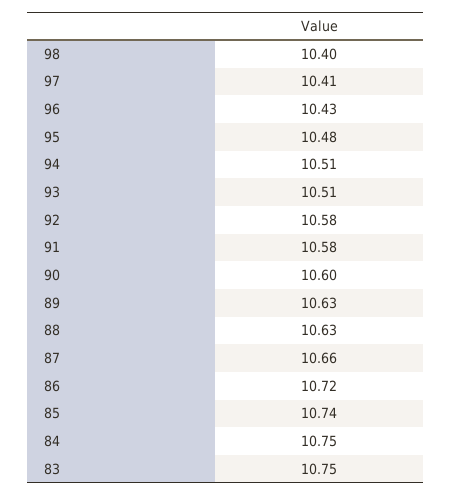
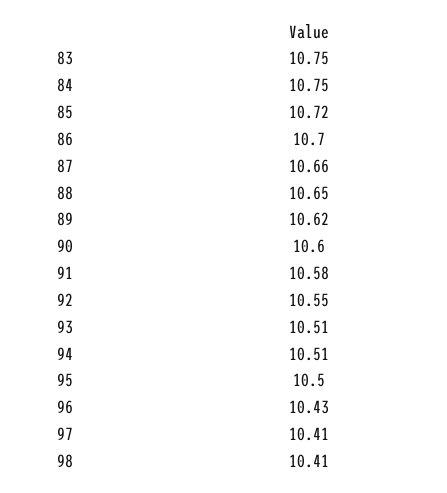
98: 10.4 -> 10.41
95: 10.48 -> 10.5
92: 10.58 -> 10.55
89: 10.63 -> 10.62
88: 10.63 -> 10.65
86: 10.72 -> 10.7
85: 10.74 -> 10.72

